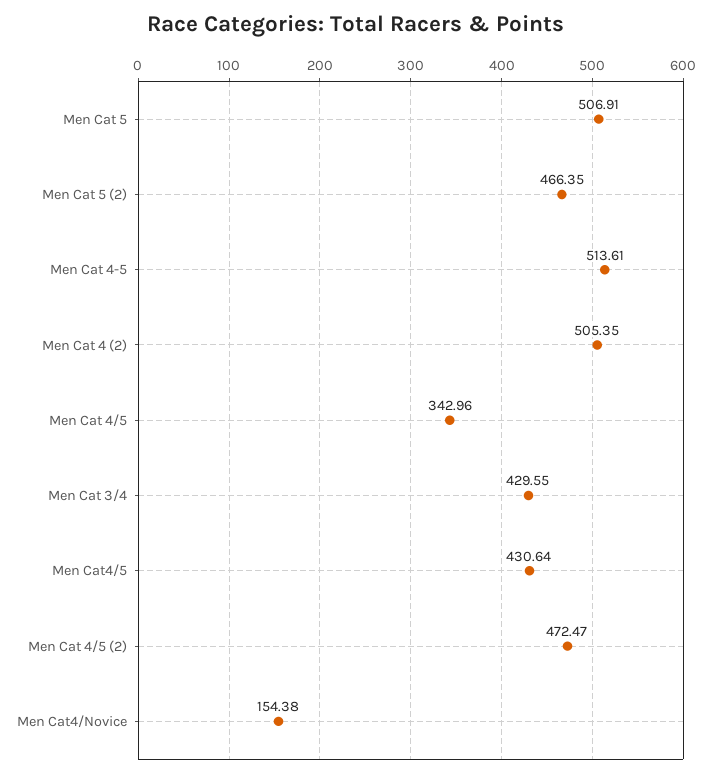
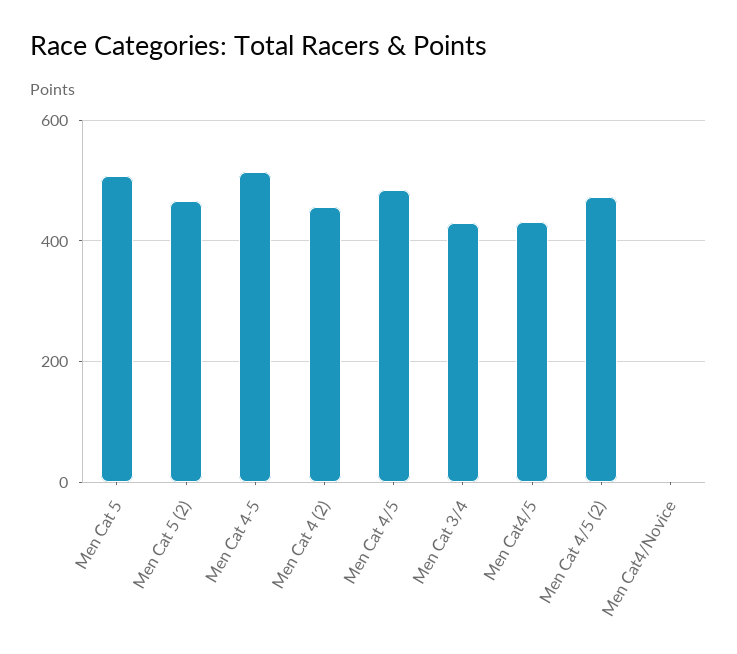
Men Cat 4 (2): 505.35 -> 460
Men Cat 4/5: 342.96 -> 480
Men Cat4/Novice: 154.38 -> 0

